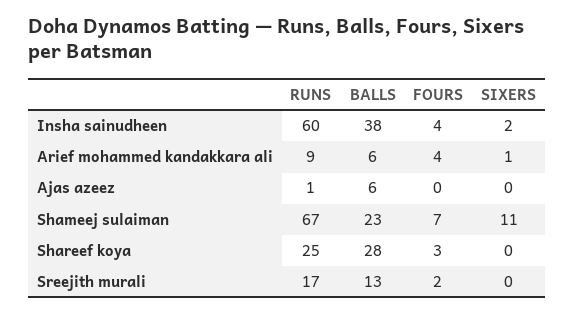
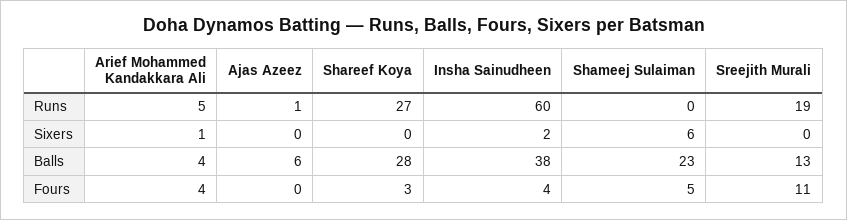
RUNS, Arief mohammed kandakkara ali: 9 -> 5
BALLS, Arief mohammed kandakkara ali: 6 -> 4
RUNS, Shameej sulaiman: 67 -> 0
FOURS, Shameej sulaiman: 7 -> 5
SIXERS, Shameej sulaiman: 11 -> 6
RUNS, Shareef koya: 25 -> 27
RUNS, Sreejith murali: 17 -> 19
FOURS, Sreejith murali: 2 -> 11

